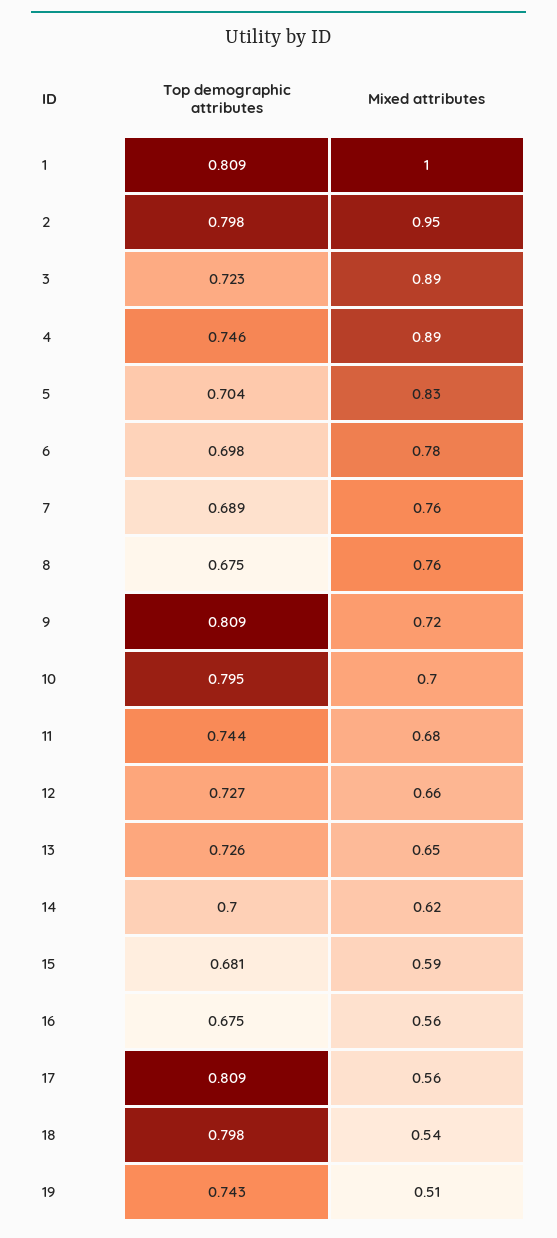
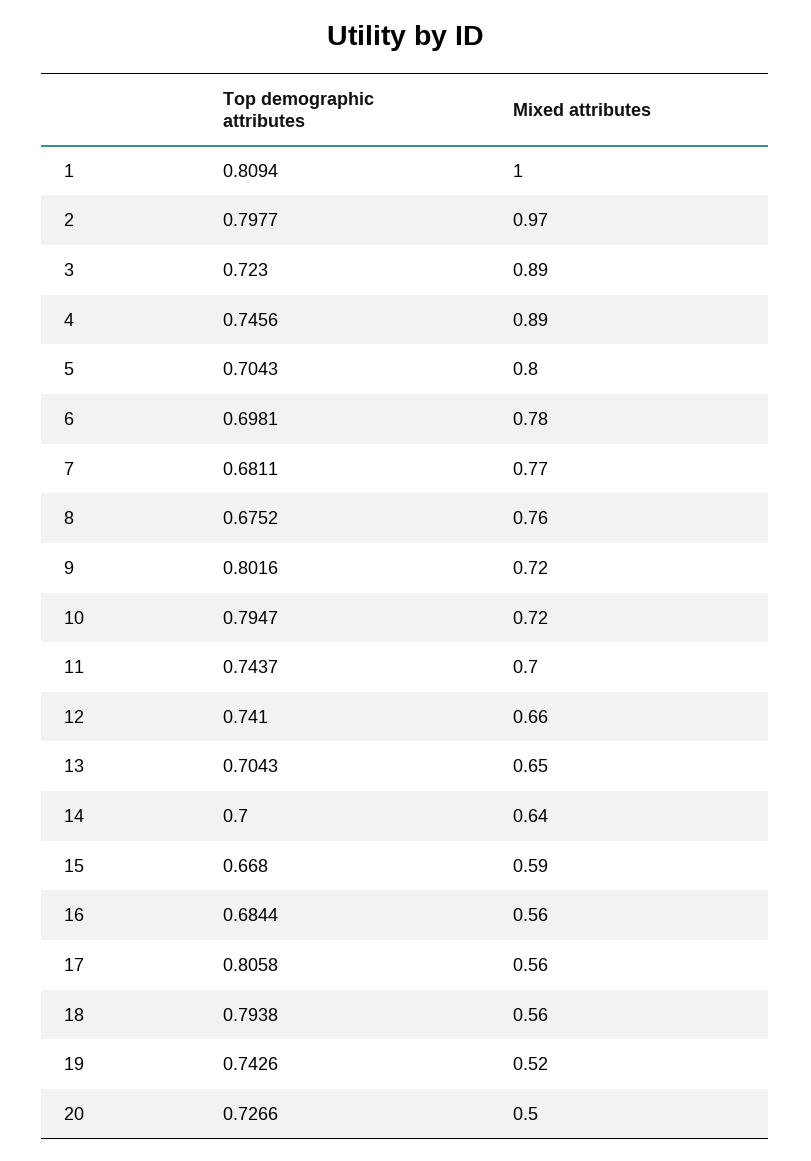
Mixed attributes, 2: 0.95 -> 0.97
Mixed attributes, 5: 0.83 -> 0.8
Top demographic attributes, 7: 0.689 -> 0.6811
Mixed attributes, 7: 0.76 -> 0.77
Top demographic attributes, 9: 0.809 -> 0.8016
Mixed attributes, 10: 0.7 -> 0.72
Mixed attributes, 11: 0.68 -> 0.7
Top demographic attributes, 12: 0.727 -> 0.741
Top demographic attributes, 13: 0.726 -> 0.7043
Mixed attributes, 14: 0.62 -> 0.64
Top demographic attributes, 15: 0.681 -> 0.668
Top demographic attributes, 16: 0.675 -> 0.6844
Top demographic attributes, 17: 0.809 -> 0.8058
Top demographic attributes, 18: 0.798 -> 0.7938
Mixed attributes, 18: 0.54 -> 0.56
Mixed attributes, 19: 0.51 -> 0.52
Top demographic attributes, 20: none -> 0.7266
Mixed attributes, 20: none -> 0.5

